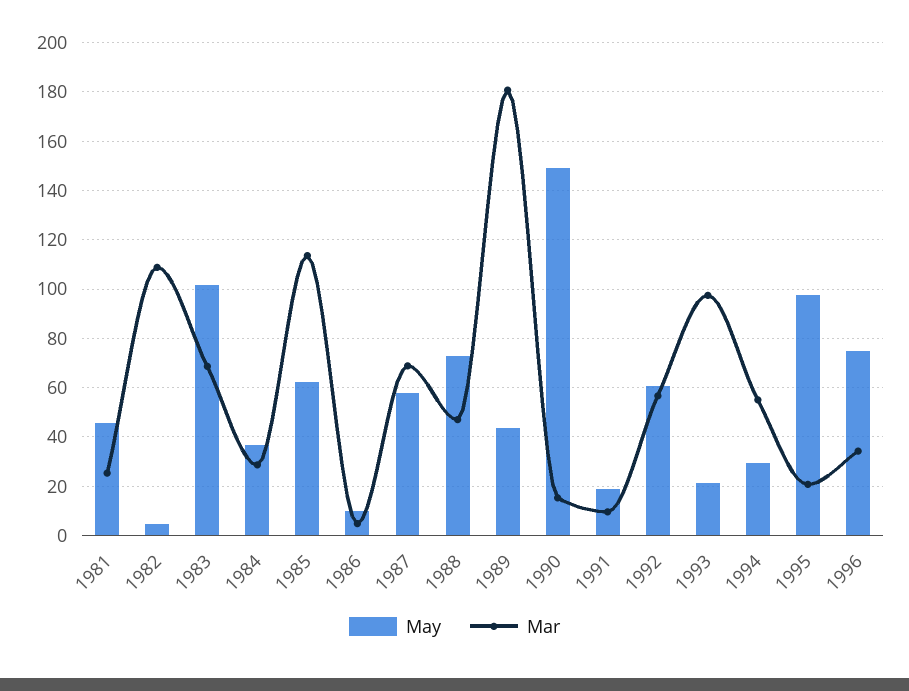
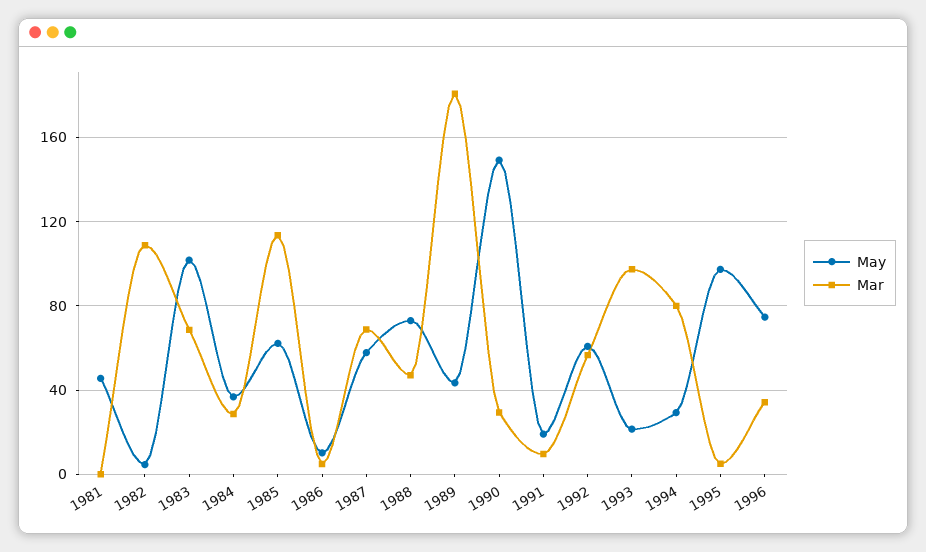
Mar, 1981: 25 -> 0
Mar, 1990: 15 -> 30
Mar, 1994: 55 -> 80
Mar, 1995: 20 -> 5

